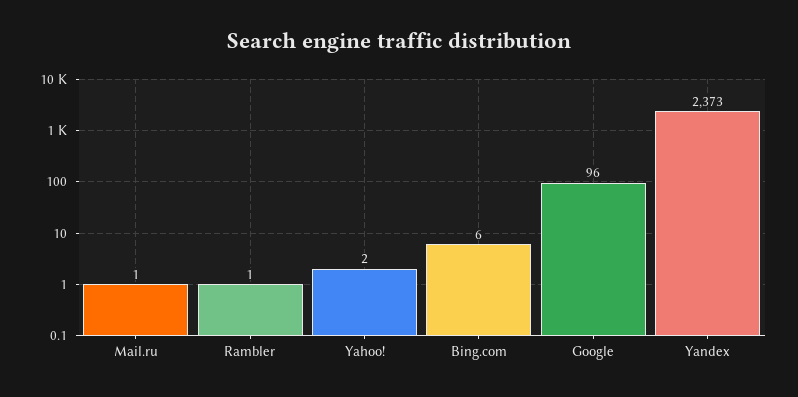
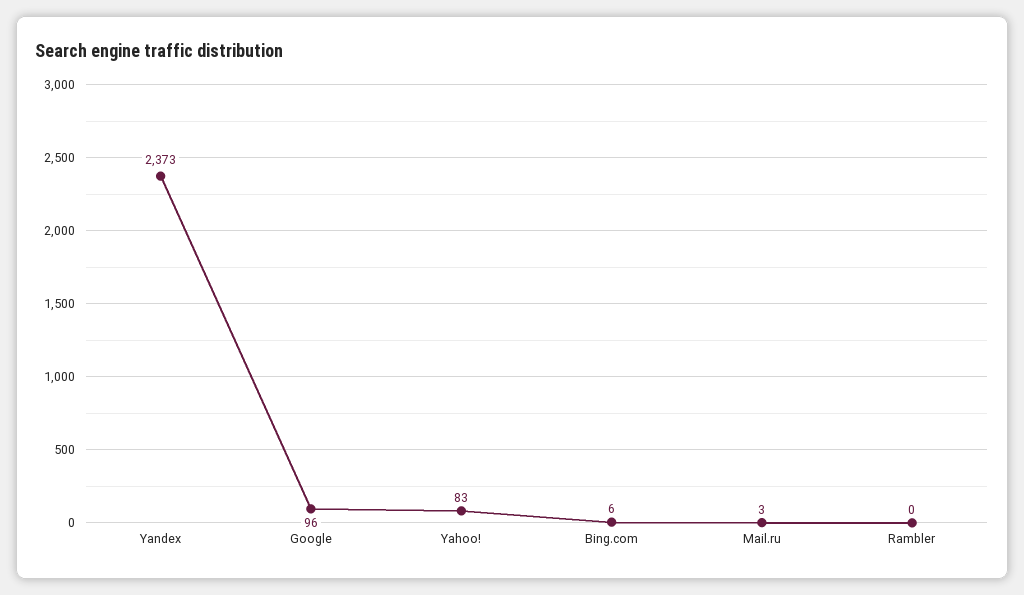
Mail.ru: 1 -> 3
Rambler: 1 -> 0
Yahoo!: 2 -> 83

